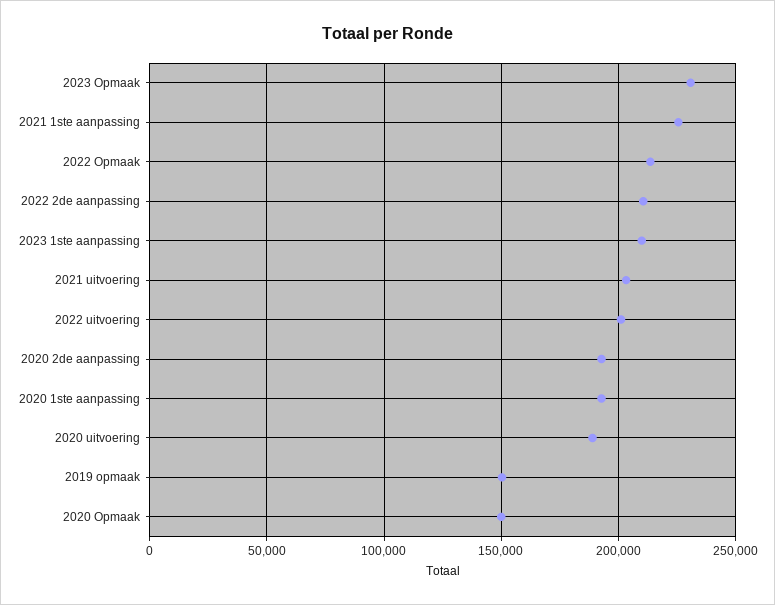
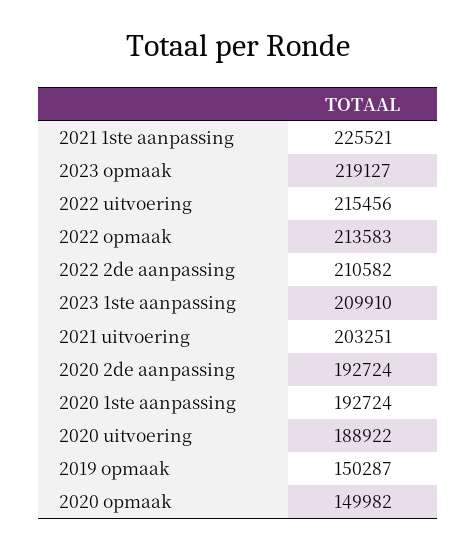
2023 Opmaak: 230000 -> 219127
2022 uitvoering: 200000 -> 215456

